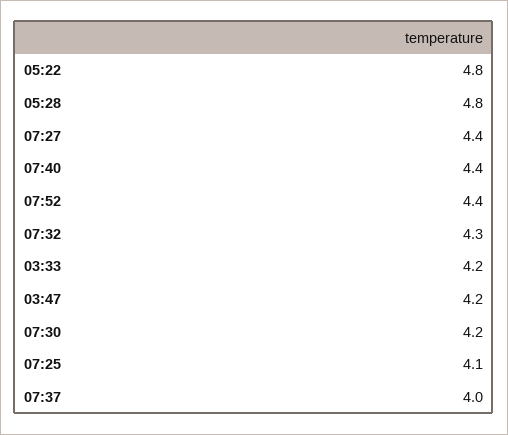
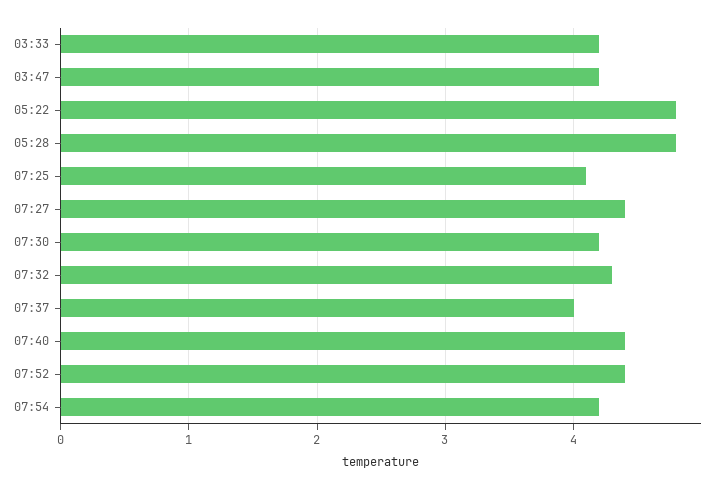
07:54: none -> 4.2

